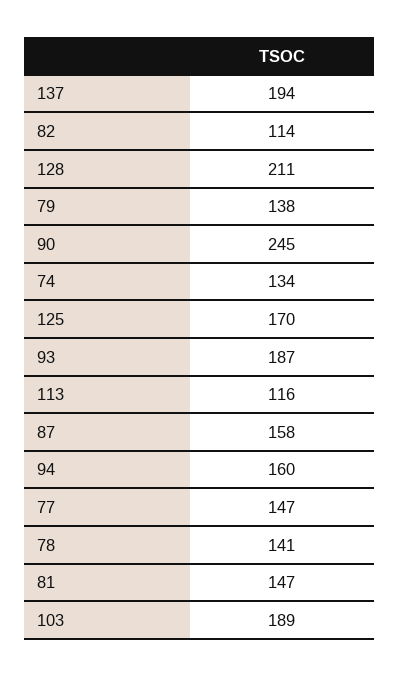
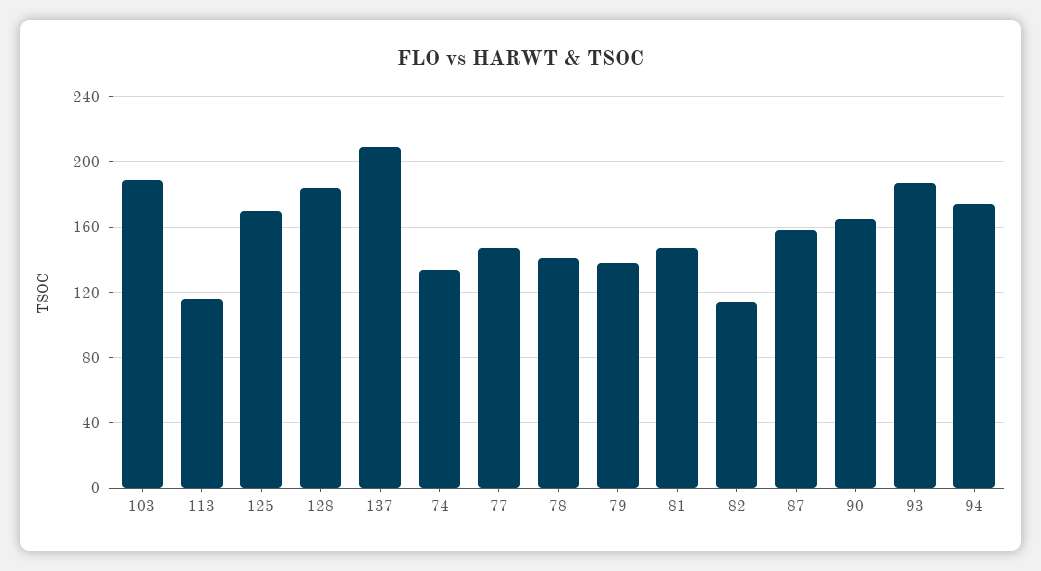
137: 194 -> 210
128: 211 -> 185
90: 245 -> 165
94: 160 -> 175

